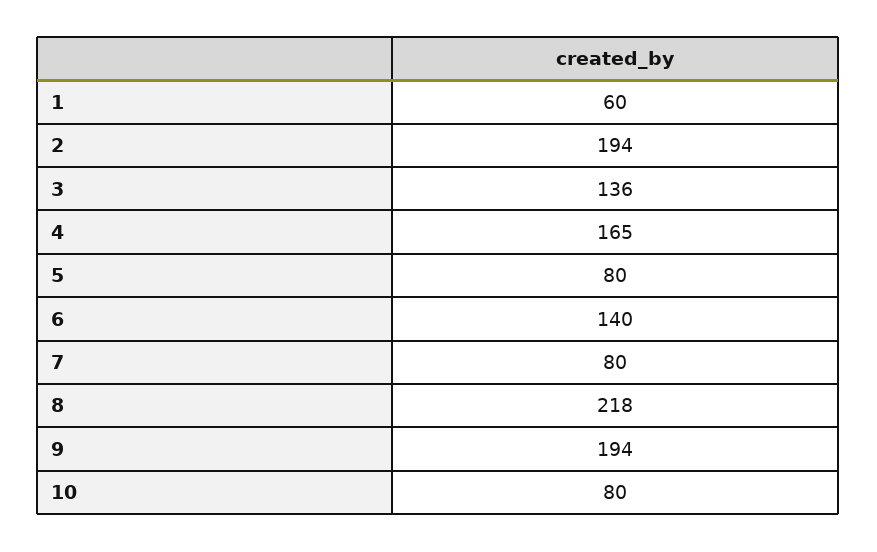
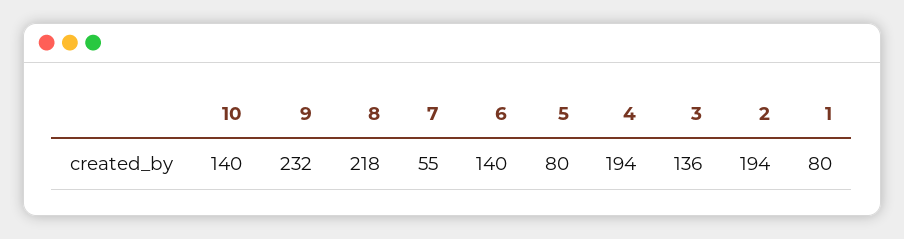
1: 60 -> 80
4: 165 -> 194
7: 80 -> 55
9: 194 -> 232
10: 80 -> 140

